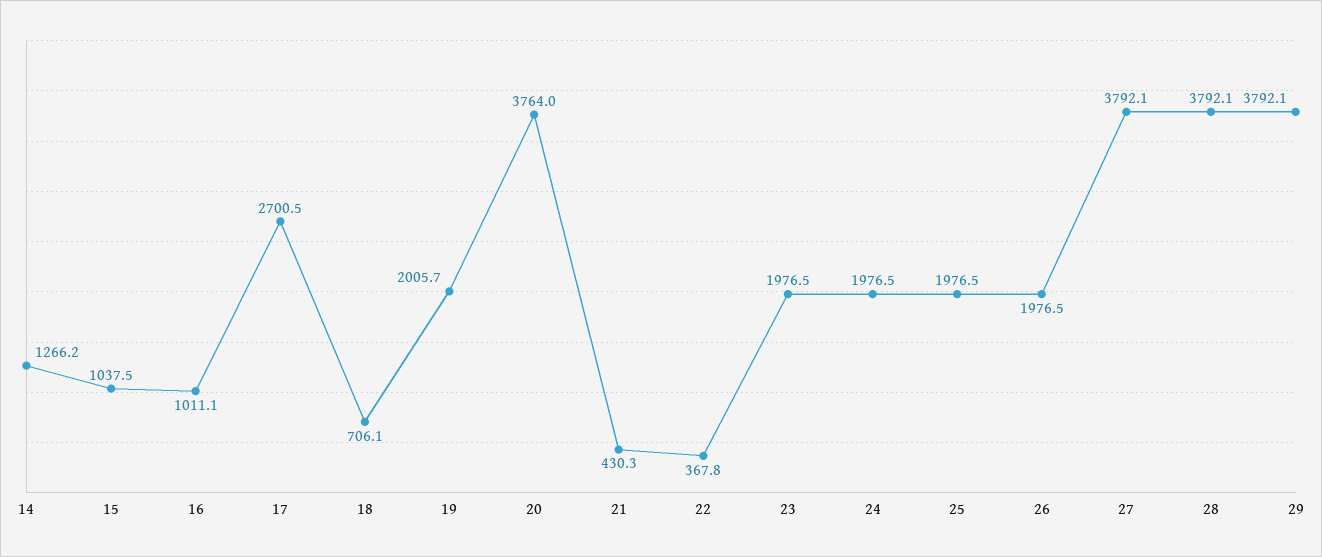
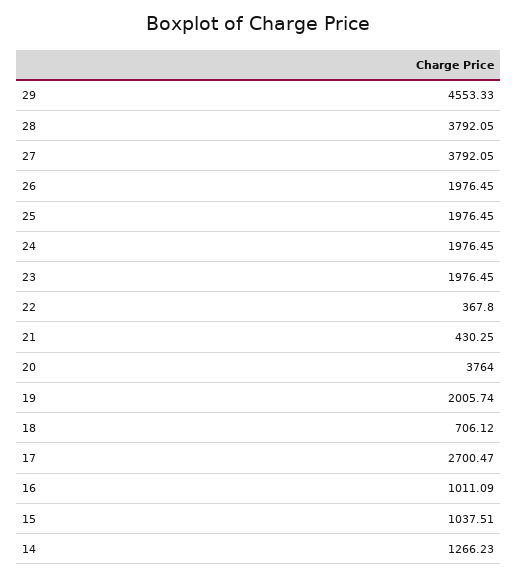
29: 3792.1 -> 4553.33

